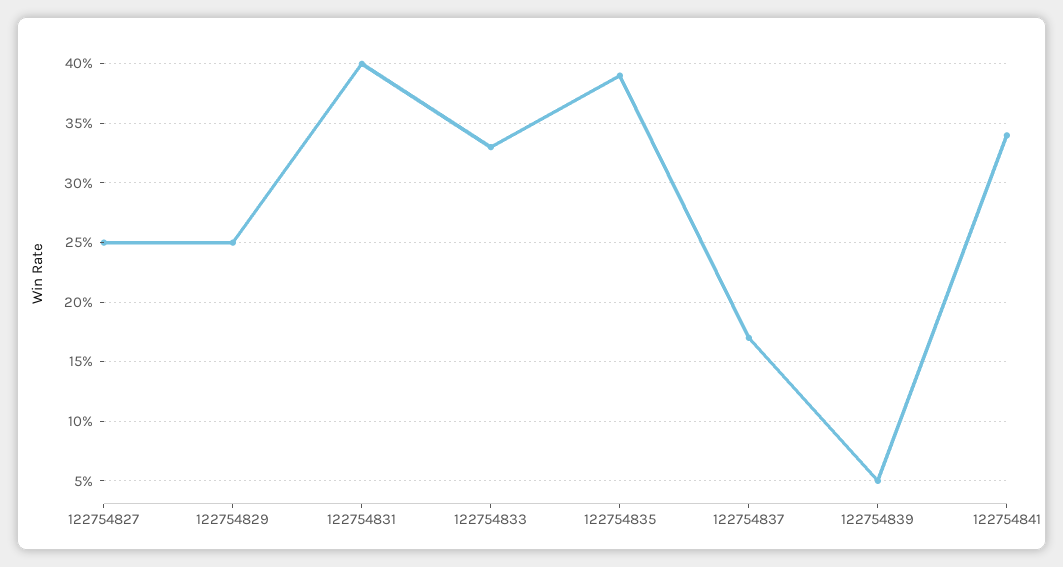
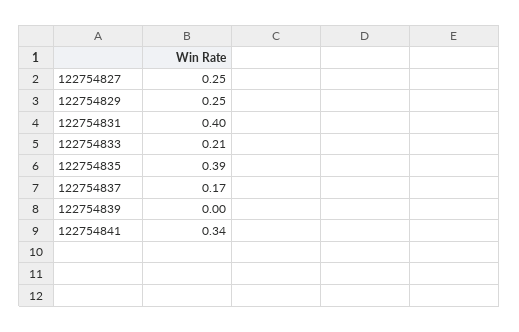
122754833: 0.33 -> 0.21
122754839: 0.05 -> 0

